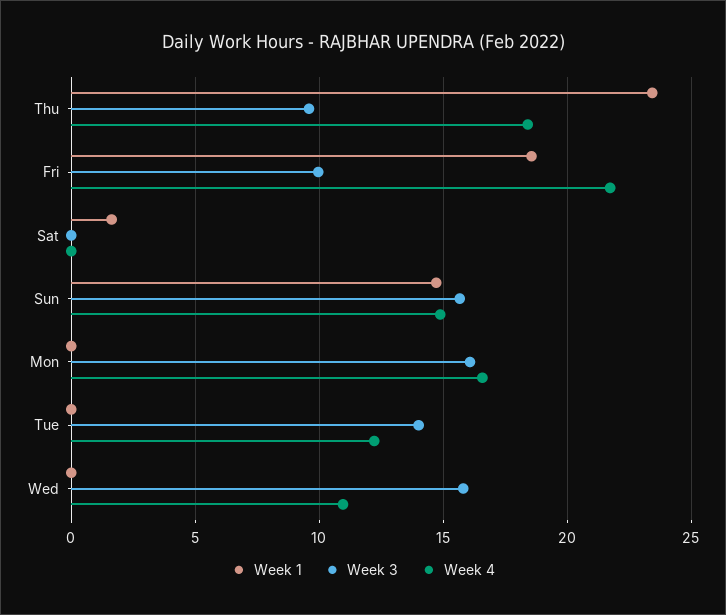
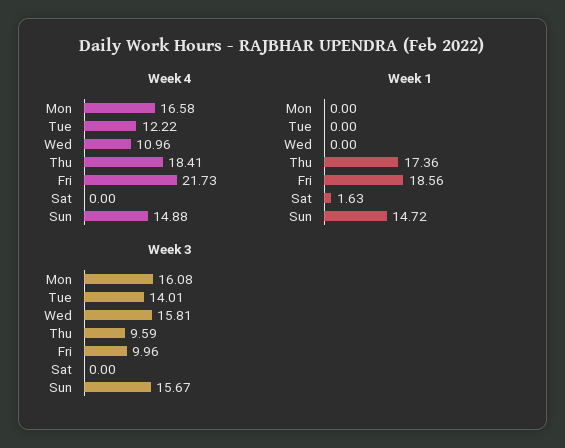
Week 1, Thu: 23.5 -> 17.36

